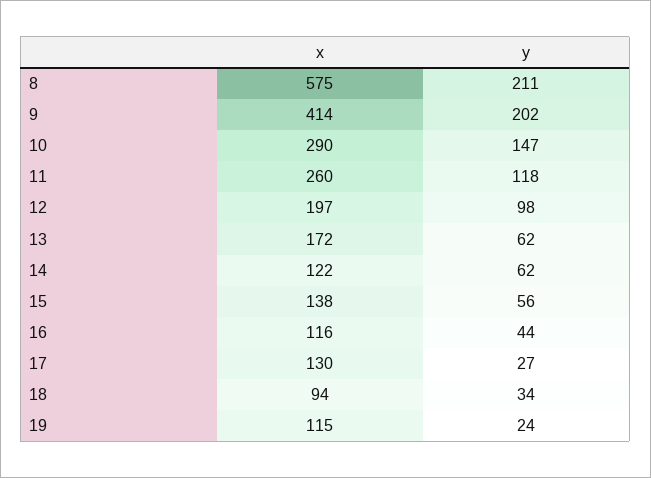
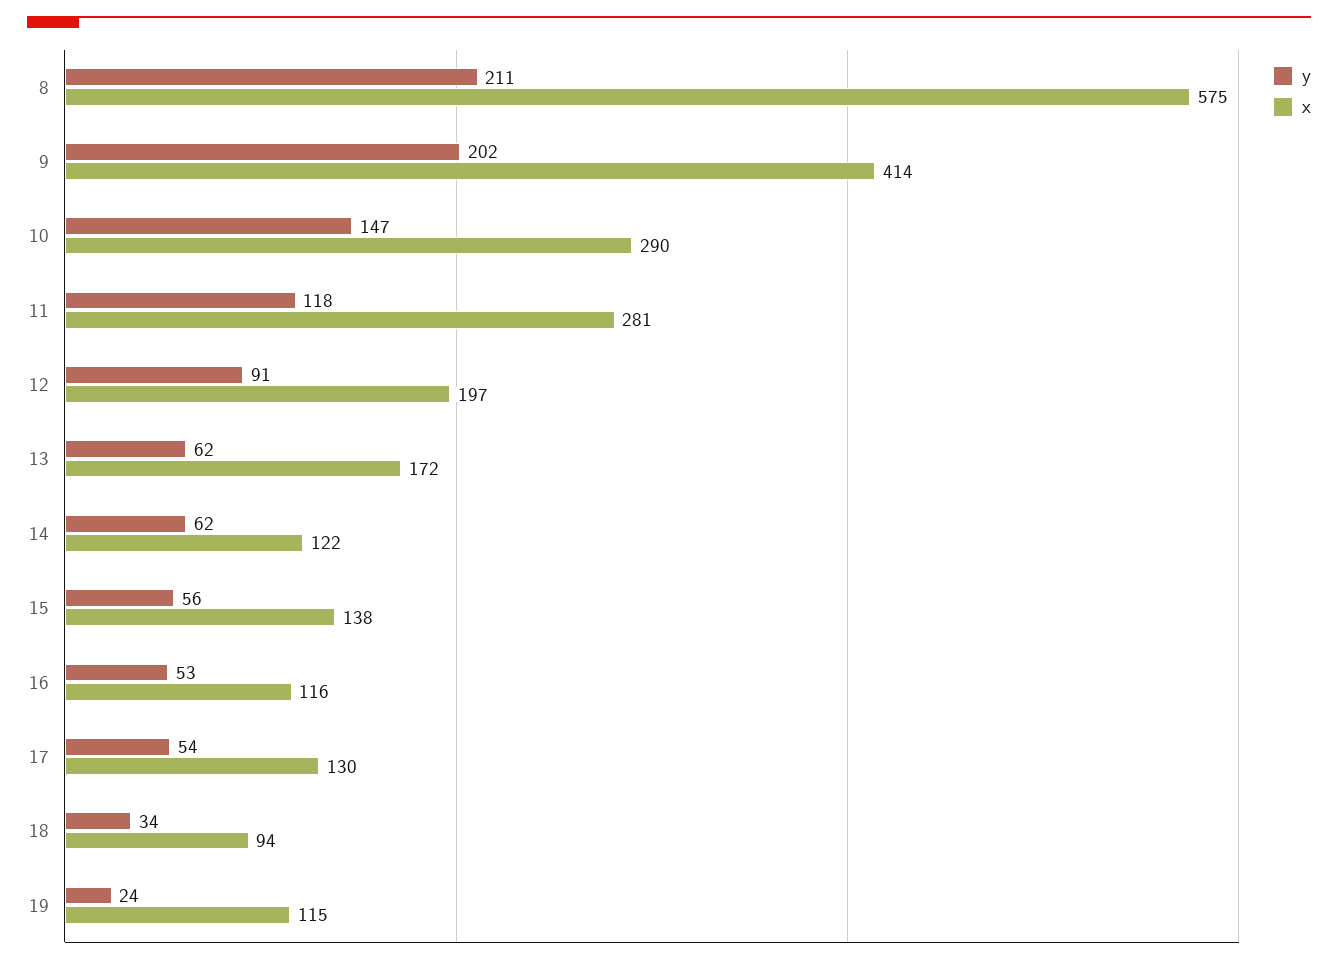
x, 11: 260 -> 281
y, 12: 98 -> 91
y, 16: 44 -> 53
y, 17: 27 -> 54

